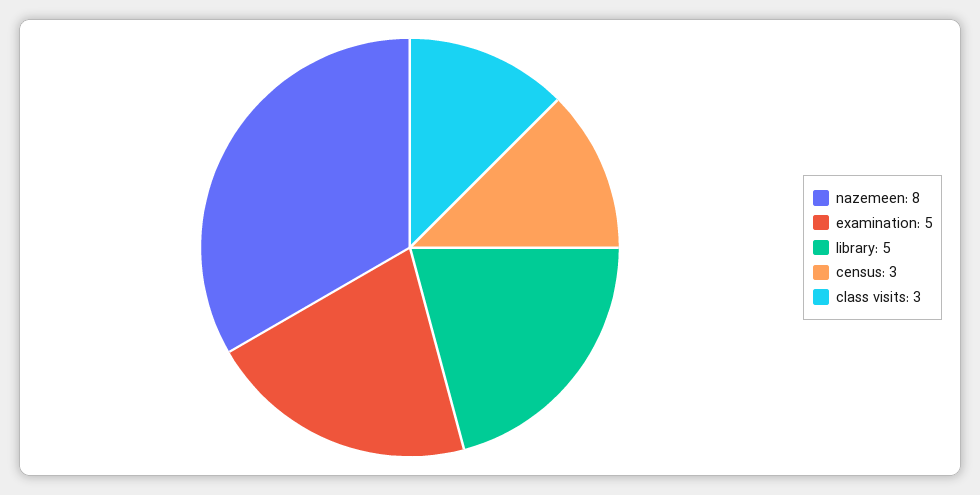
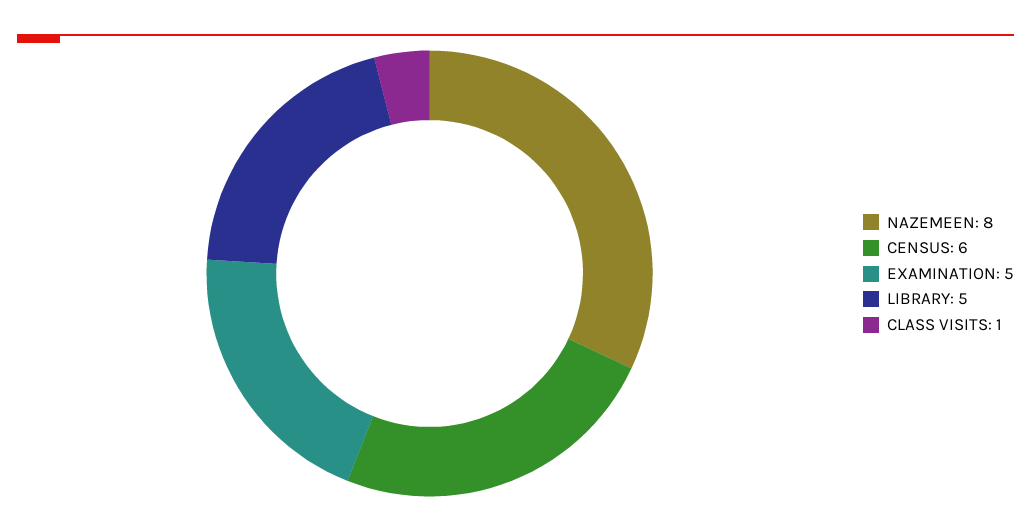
census: 3 -> 6
class visits: 3 -> 1

